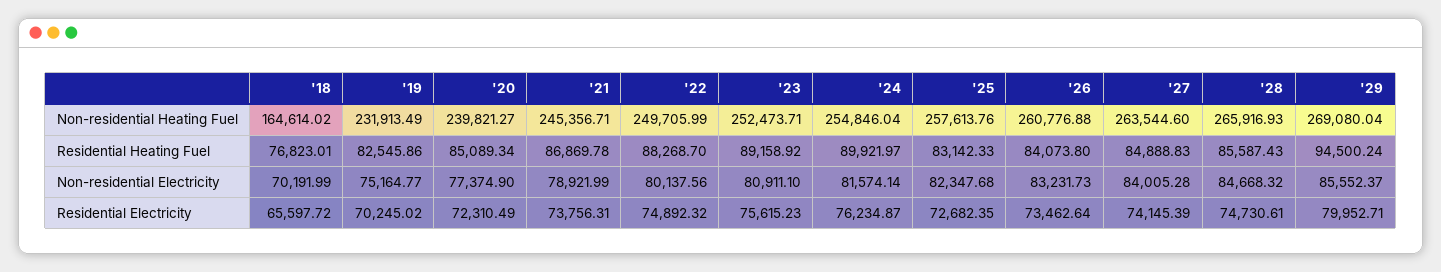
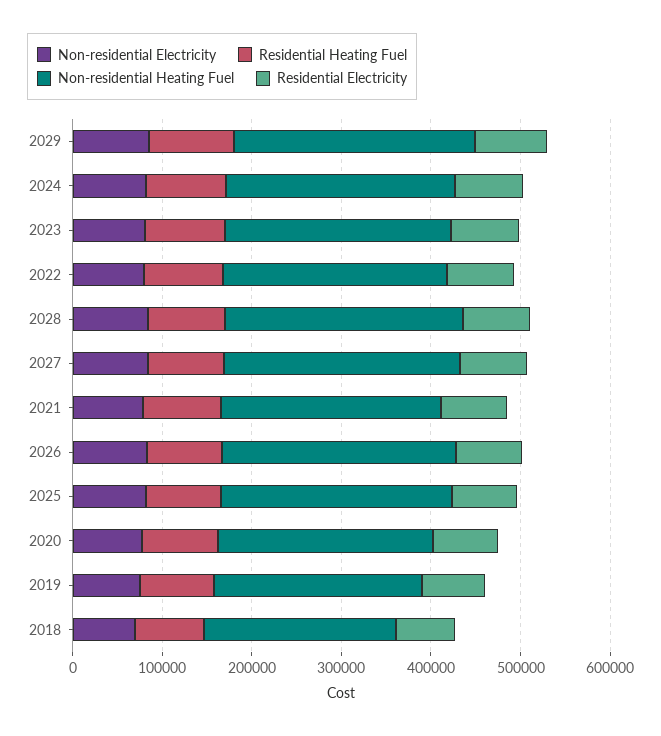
Non-residential Heating Fuel, '18: 164614.02 -> 220000

